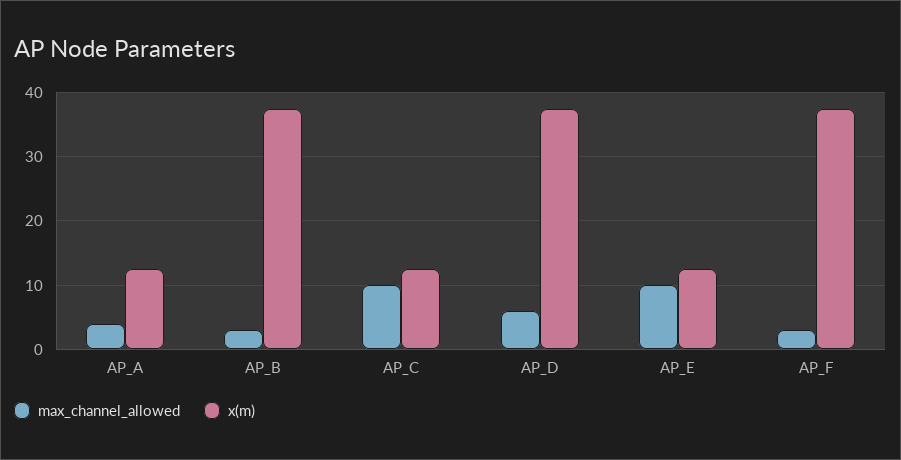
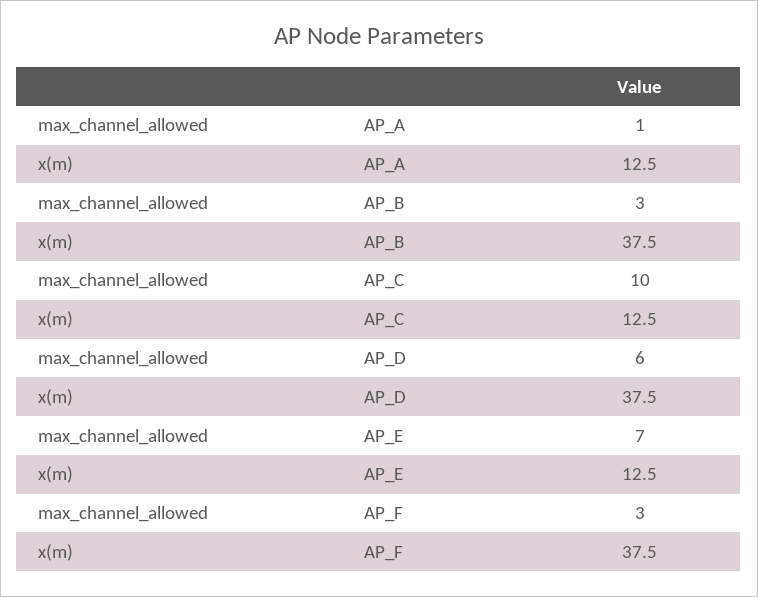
max_channel_allowed, AP_A: 4 -> 1
max_channel_allowed, AP_E: 10 -> 7

